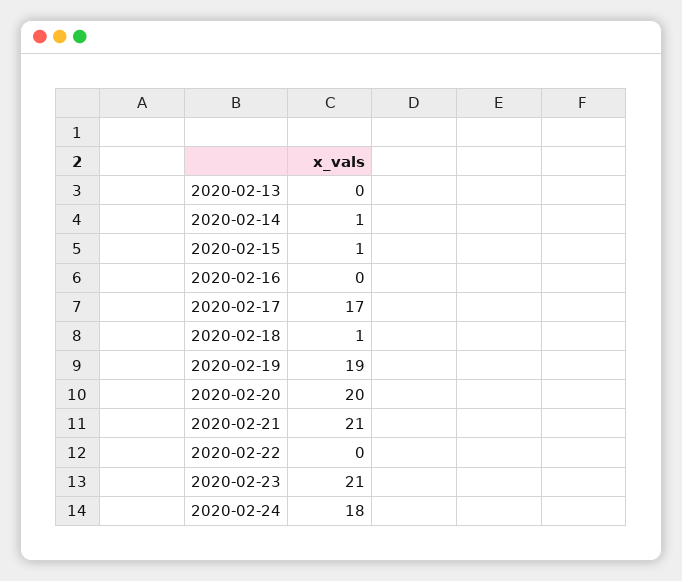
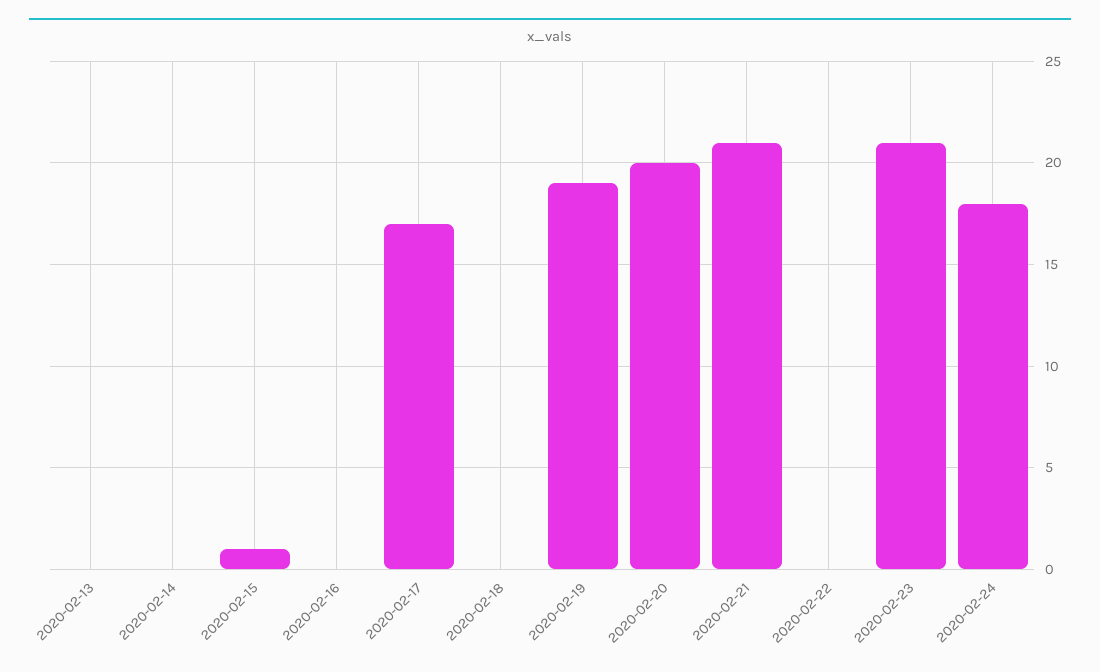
2020-02-14: 1 -> 0
2020-02-18: 1 -> 0

